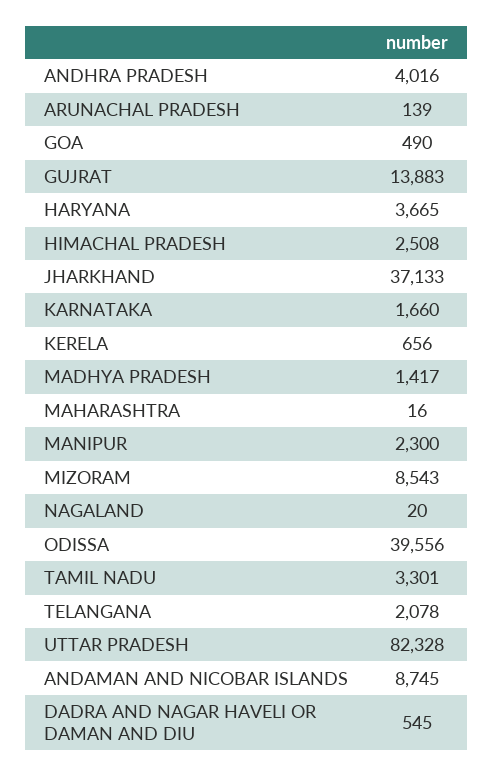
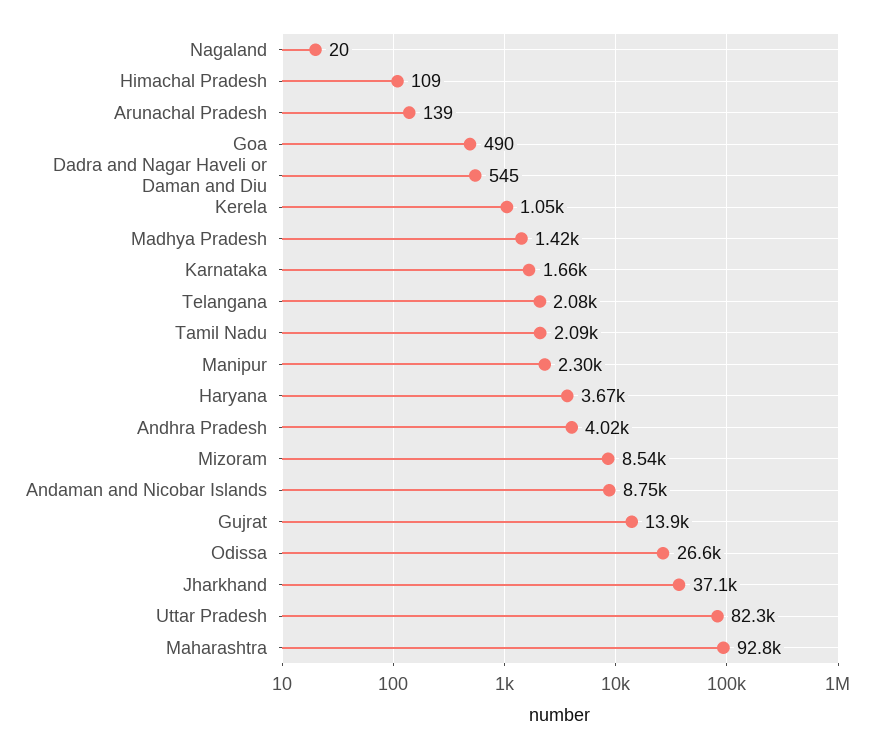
HIMACHAL PRADESH: 2508 -> 109
KERELA: 656 -> 1050
MAHARASHTRA: 16 -> 92800
ODISSA: 39556 -> 26600
TAMIL NADU: 3301 -> 2090

